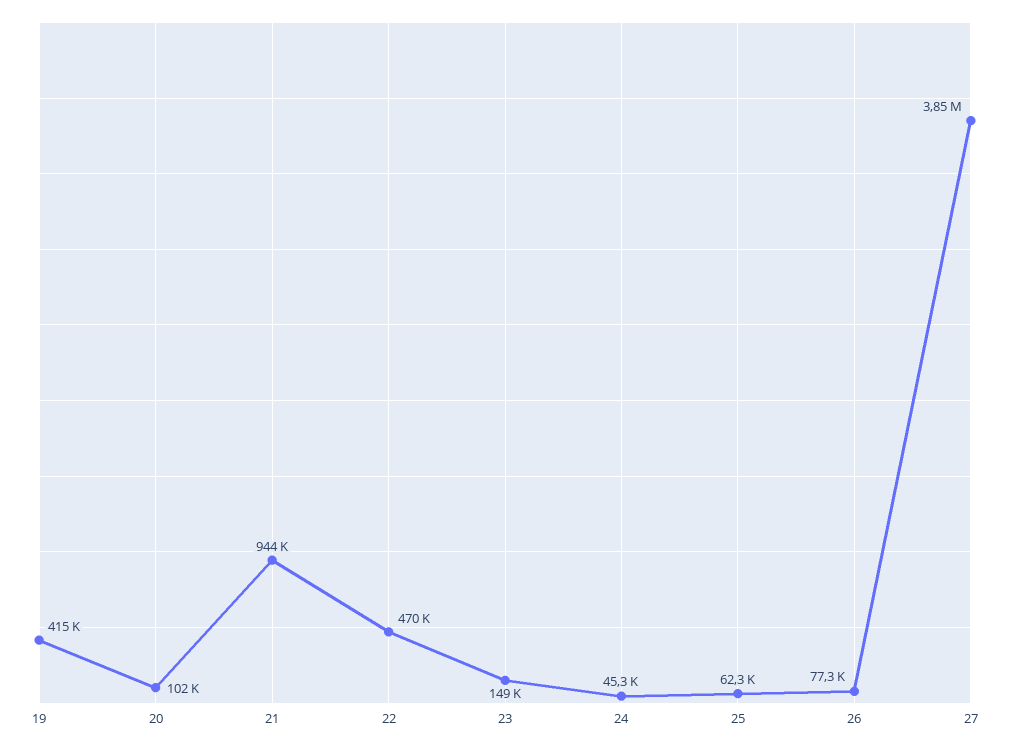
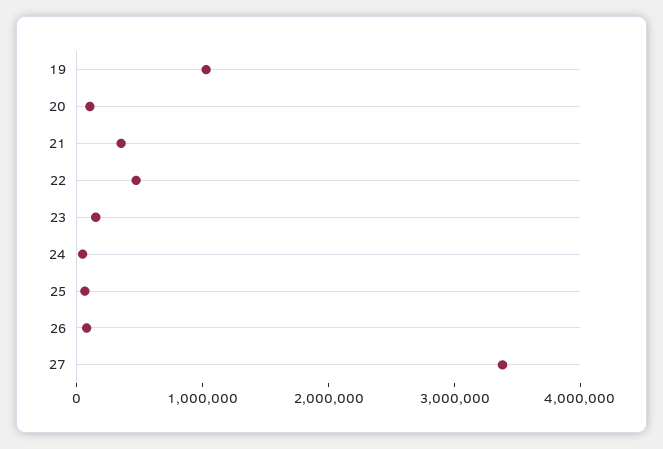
19: 415000 -> 1000000
21: 944000 -> 400000
27: 3850000 -> 3400000

